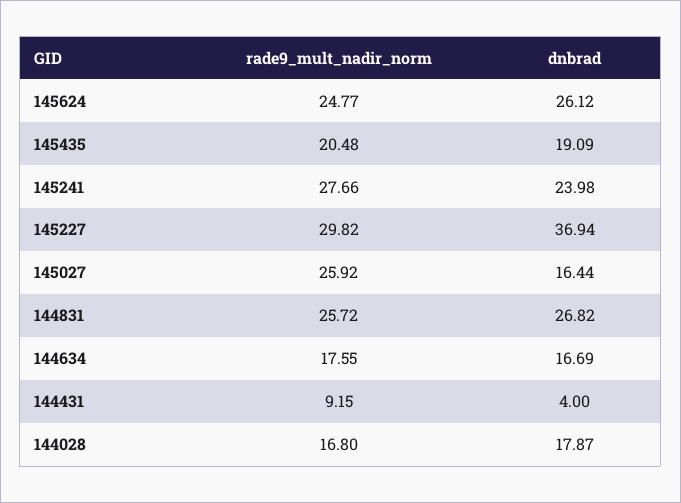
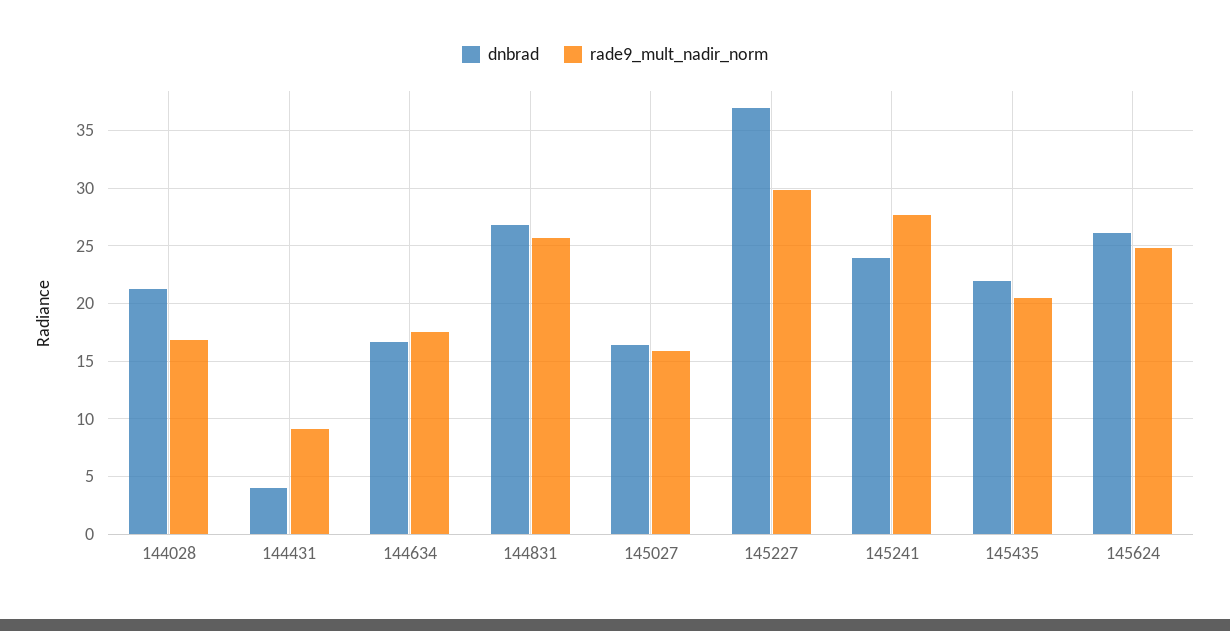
dnbrad, 145435: 19.09 -> 22
rade9_mult_nadir_norm, 145027: 25.92 -> 16
dnbrad, 144028: 17.87 -> 21

